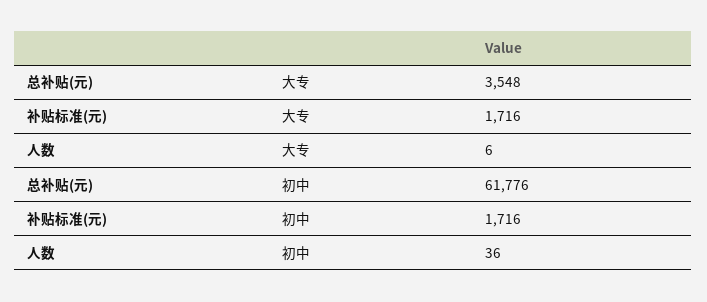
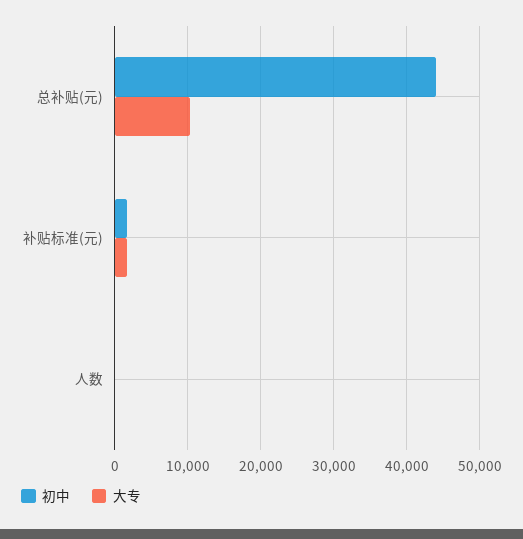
大专, 总补贴(元): 3548 -> 10000
初中, 总补贴(元): 61776 -> 44000

